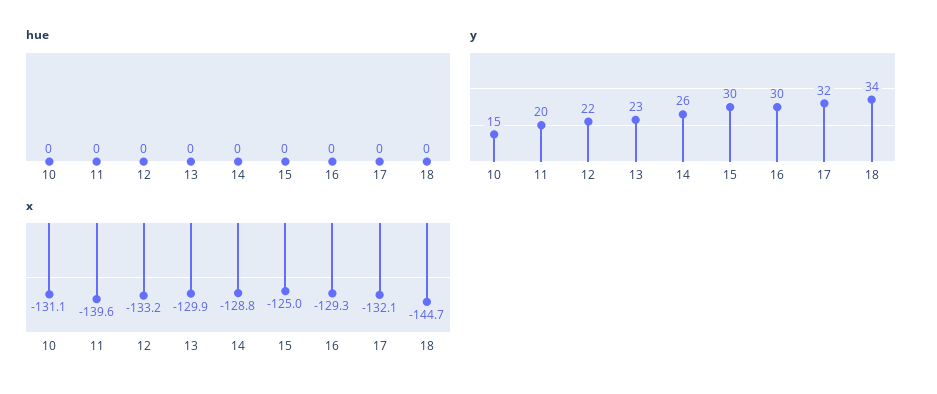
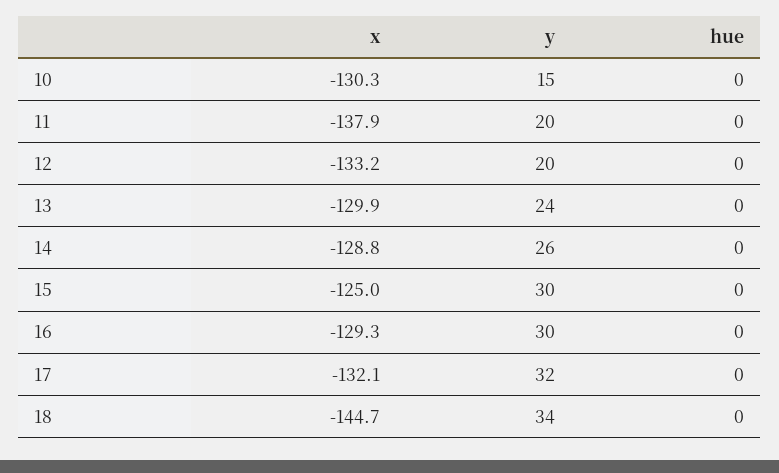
y, 12: 22 -> 20
y, 13: 23 -> 24
x, 10: -131.1 -> -130.3
x, 11: -139.6 -> -137.9

